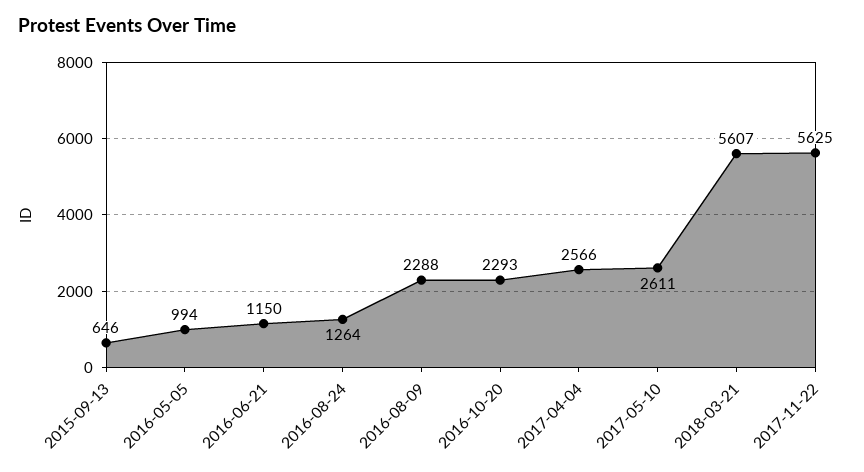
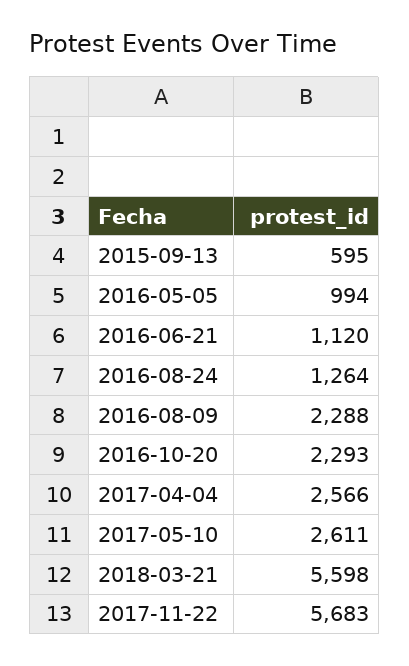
2015-09-13: 646 -> 595
2016-06-21: 1150 -> 1120
2018-03-21: 5607 -> 5598
2017-11-22: 5625 -> 5683

